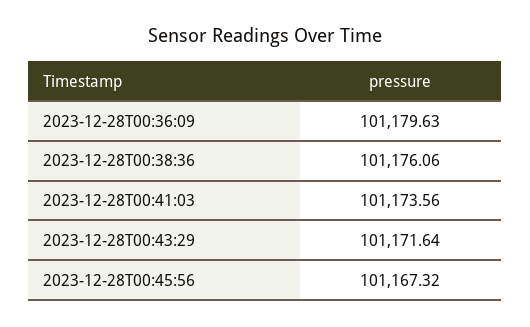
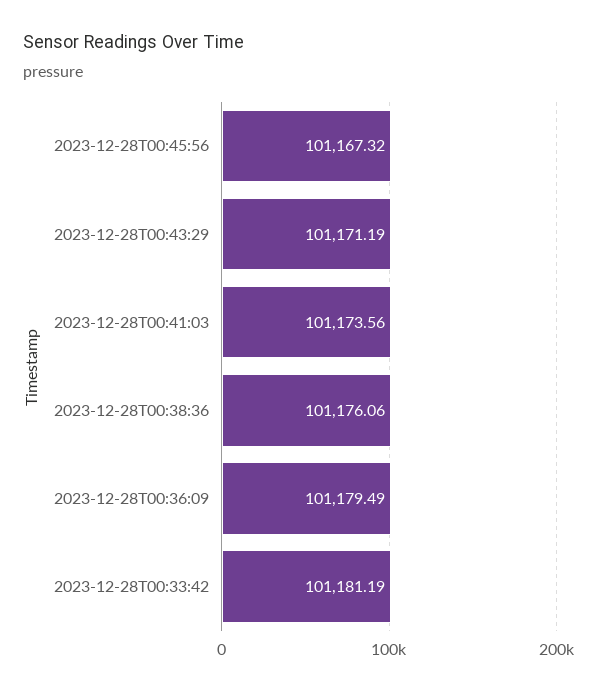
2023-12-28T00:36:09: 101179.63 -> 101179.49
2023-12-28T00:43:29: 101171.64 -> 101171.19
2023-12-28T00:33:42: none -> 101181.19

